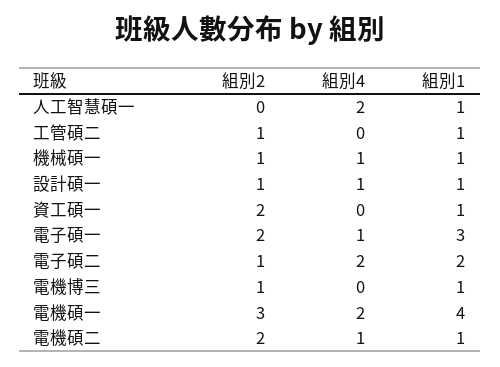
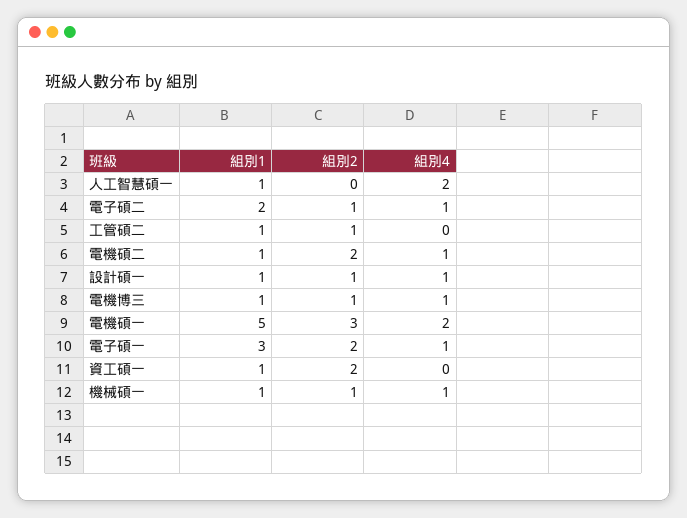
組別4, 電子碩二: 2 -> 1
組別4, 電機博三: 0 -> 1
組別1, 電機碩一: 4 -> 5

